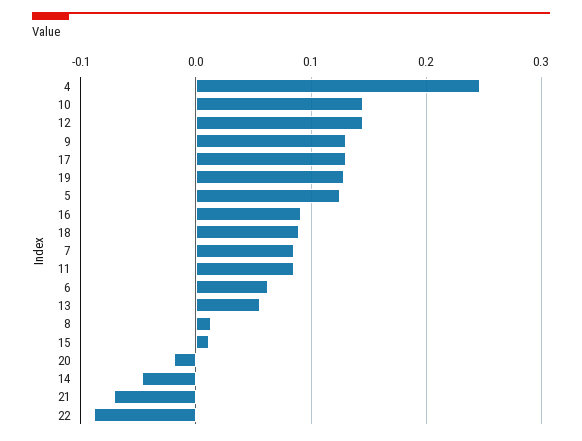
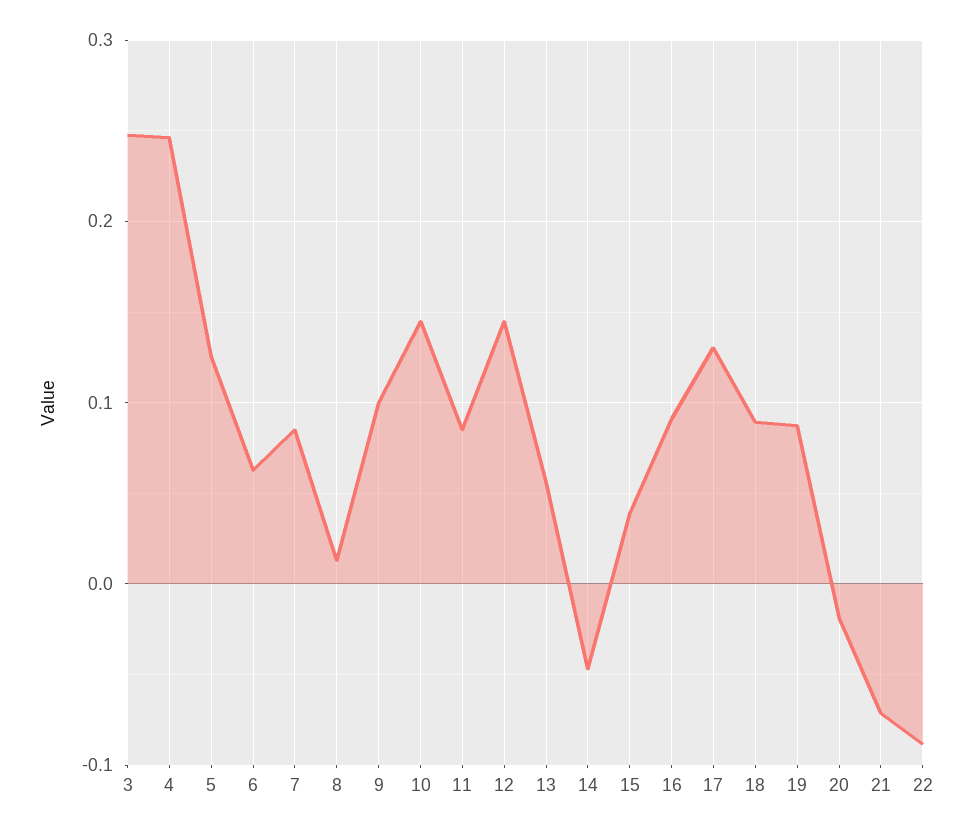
9: 0.13 -> 0.1
19: 0.13 -> 0.09
15: 0.01 -> 0.04
3: none -> 0.25

